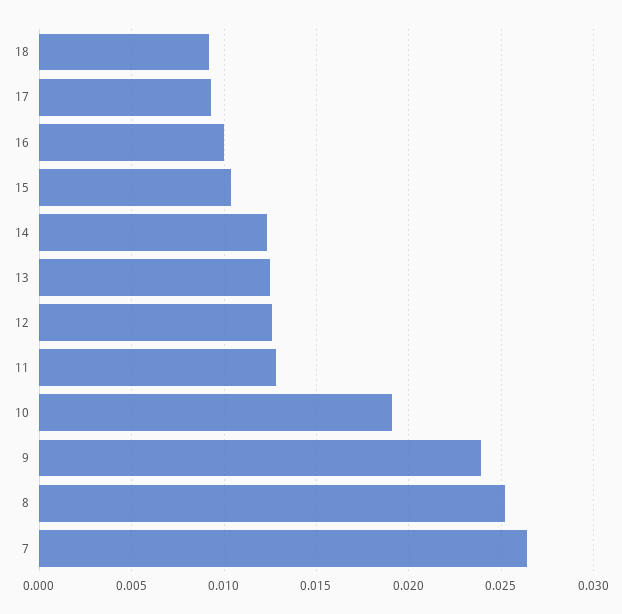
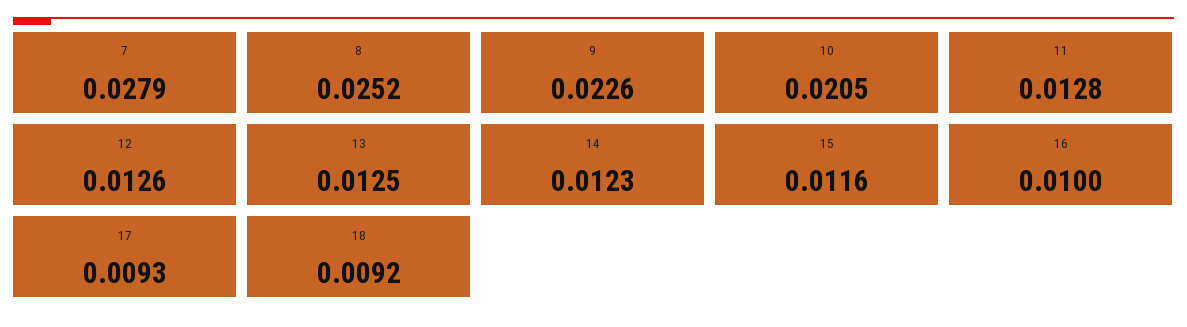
15: 0.0105 -> 0.0116
10: 0.019 -> 0.0205
9: 0.024 -> 0.0226
7: 0.0265 -> 0.0279

